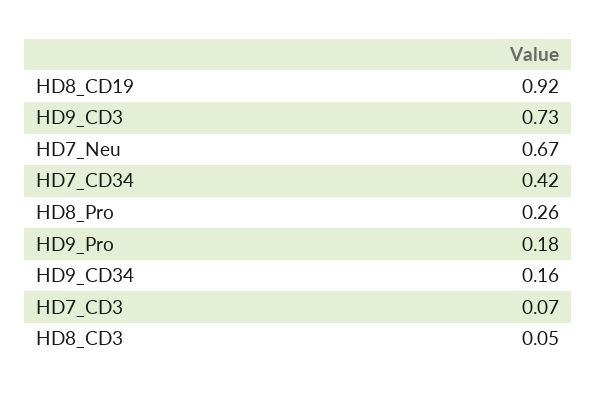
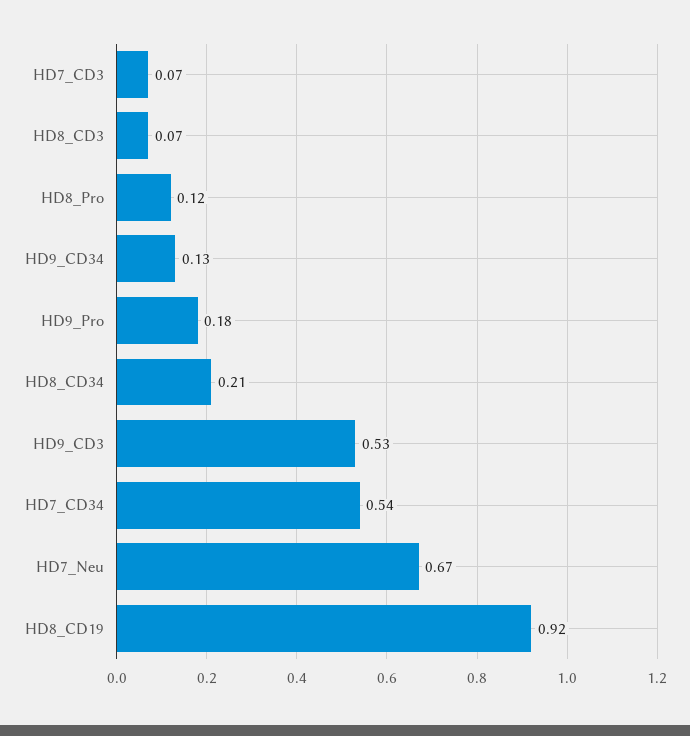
HD9_CD3: 0.73 -> 0.53
HD7_CD34: 0.42 -> 0.54
HD8_Pro: 0.26 -> 0.12
HD9_CD34: 0.16 -> 0.13
HD8_CD3: 0.05 -> 0.07
HD8_CD34: none -> 0.21

